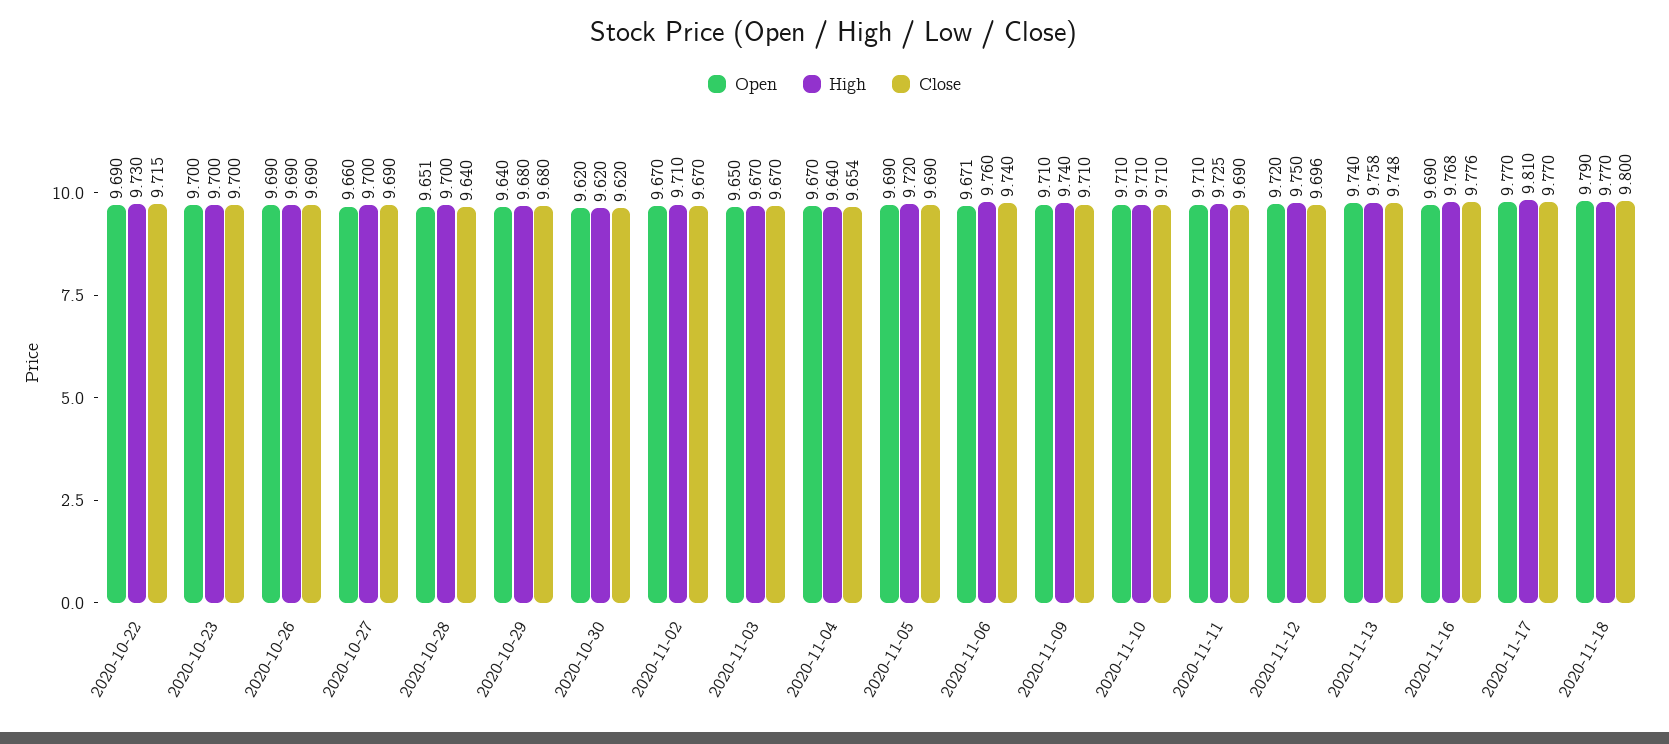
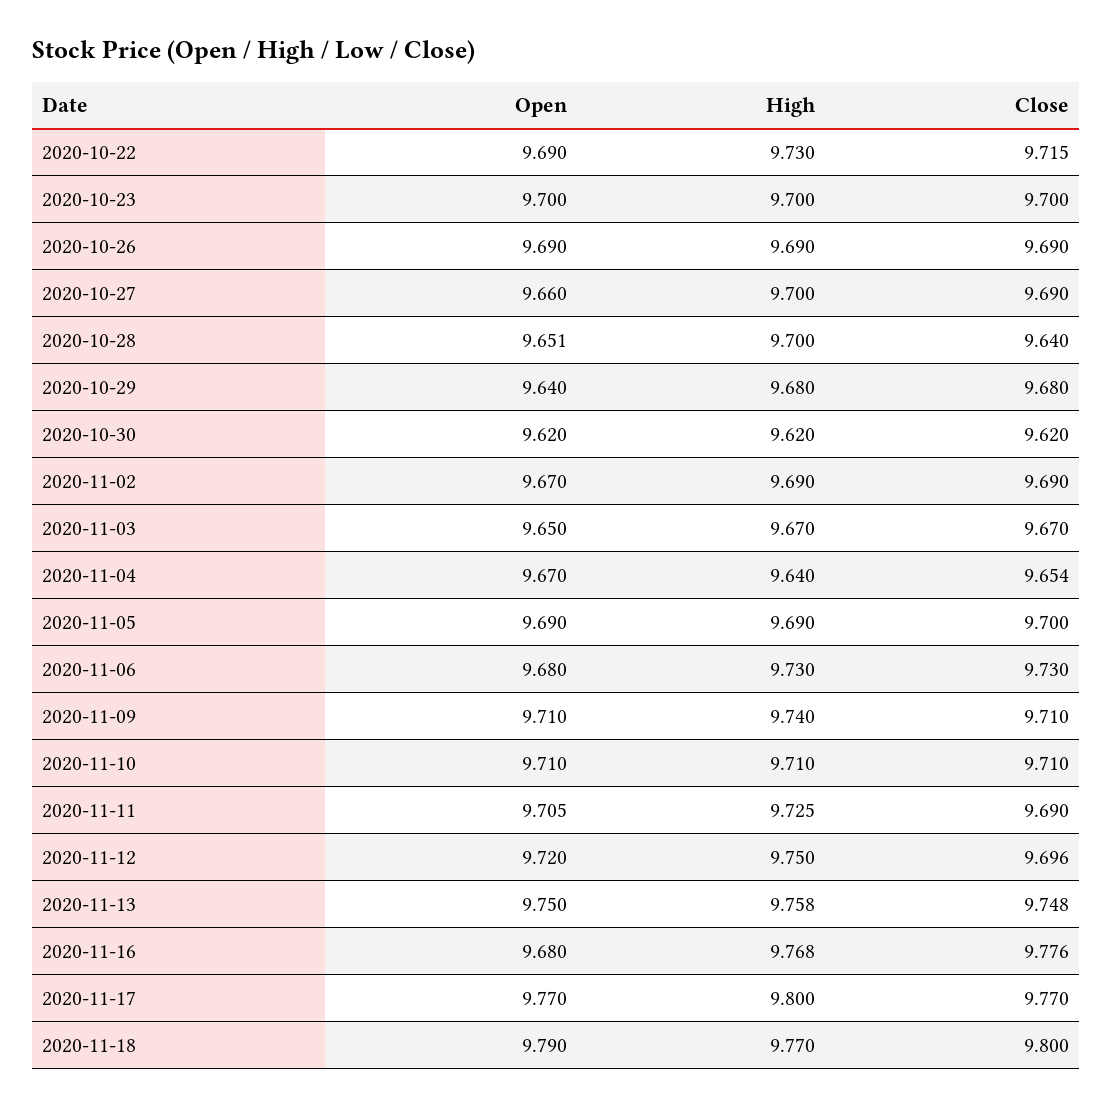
High, 2020-11-02: 9.71 -> 9.69
Close, 2020-11-02: 9.67 -> 9.69
High, 2020-11-05: 9.72 -> 9.69
Close, 2020-11-05: 9.69 -> 9.7
Open, 2020-11-06: 9.671 -> 9.68
High, 2020-11-06: 9.76 -> 9.73
Close, 2020-11-06: 9.74 -> 9.73
Open, 2020-11-11: 9.71 -> 9.705
Open, 2020-11-13: 9.74 -> 9.75
Open, 2020-11-16: 9.69 -> 9.68
High, 2020-11-17: 9.81 -> 9.8

